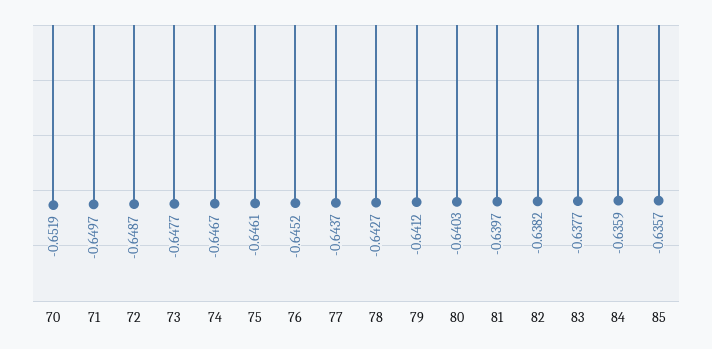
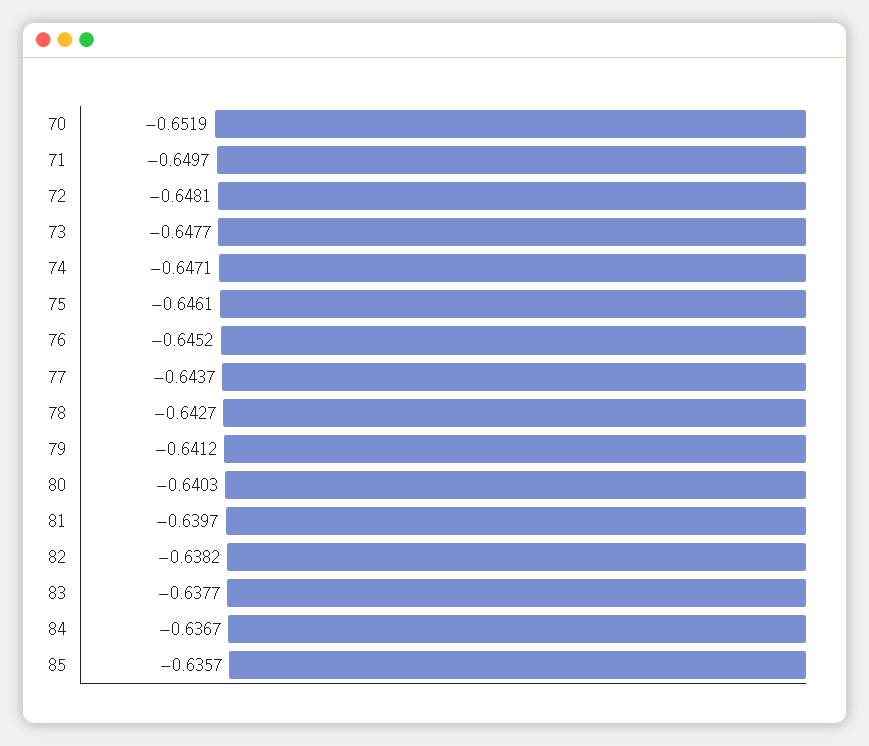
72: -0.6487 -> -0.6481
74: -0.6467 -> -0.6471
84: -0.6359 -> -0.6367

